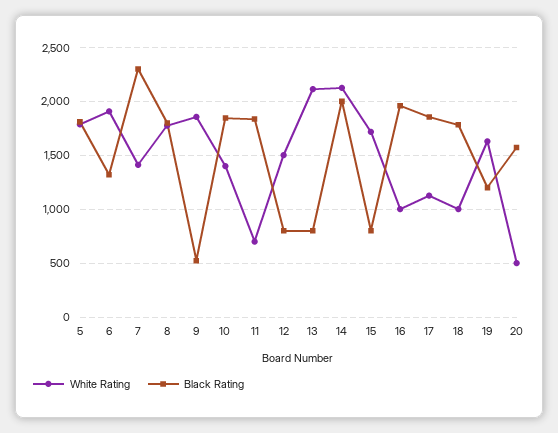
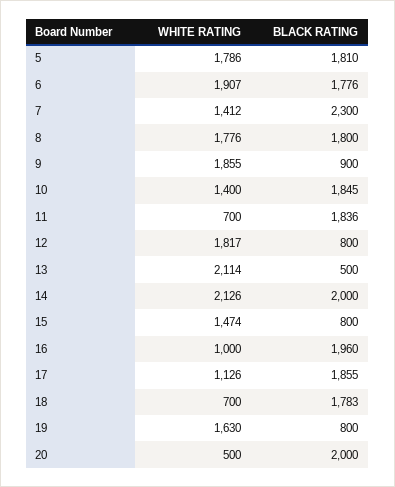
Black Rating, 6: 1300 -> 1776
Black Rating, 9: 500 -> 900
White Rating, 12: 1500 -> 1817
Black Rating, 13: 800 -> 500
White Rating, 15: 1700 -> 1474
White Rating, 18: 1000 -> 700
Black Rating, 19: 1200 -> 800
Black Rating, 20: 1600 -> 2000

